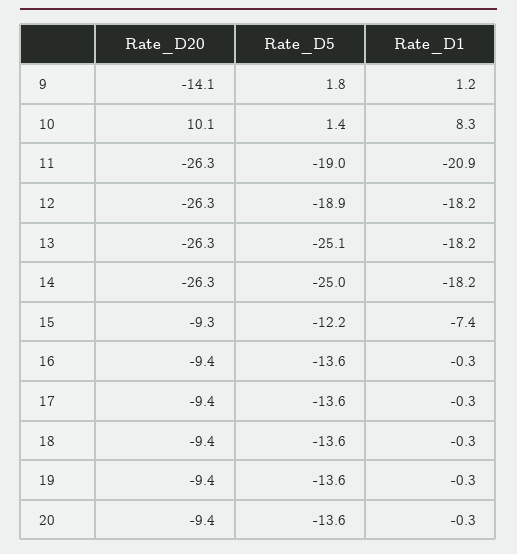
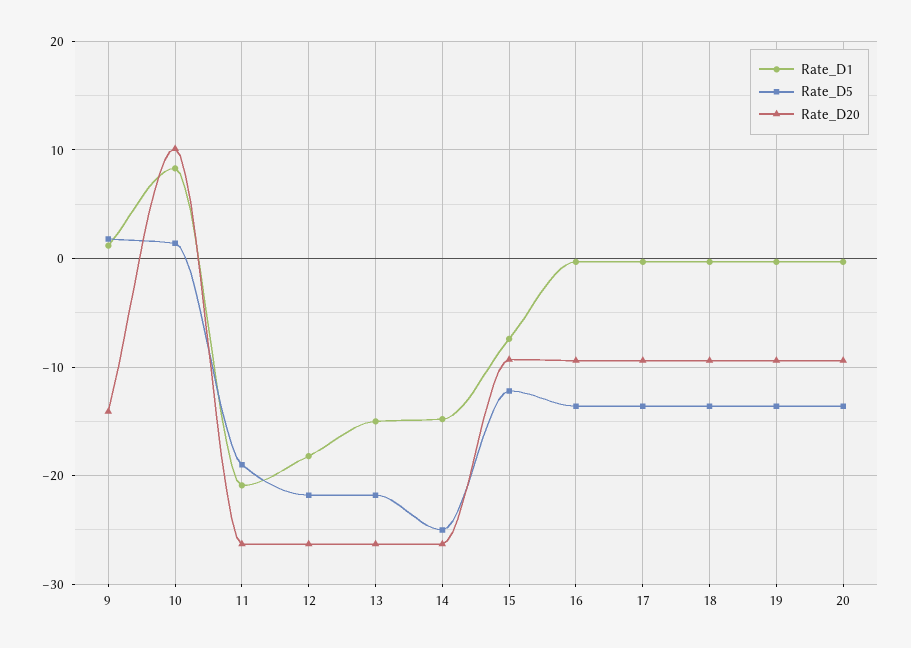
Rate_D5, 12: -18.9 -> -22
Rate_D5, 13: -25.1 -> -22
Rate_D1, 13: -18.2 -> -15
Rate_D1, 14: -18.2 -> -15

